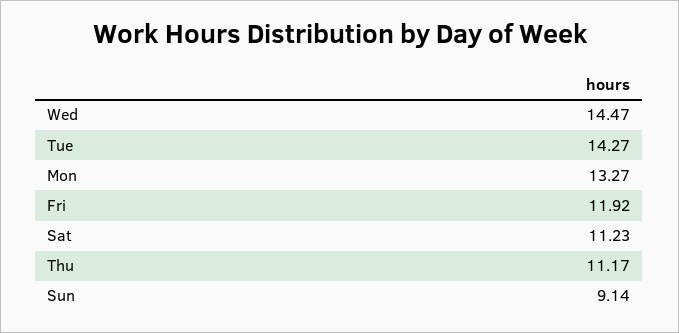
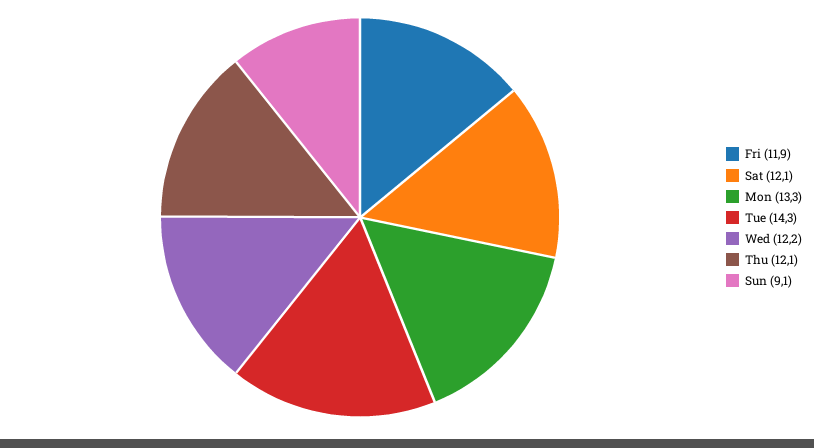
Wed: 14.47 -> 12.2
Sat: 11.23 -> 12.1
Thu: 11.17 -> 12.1

